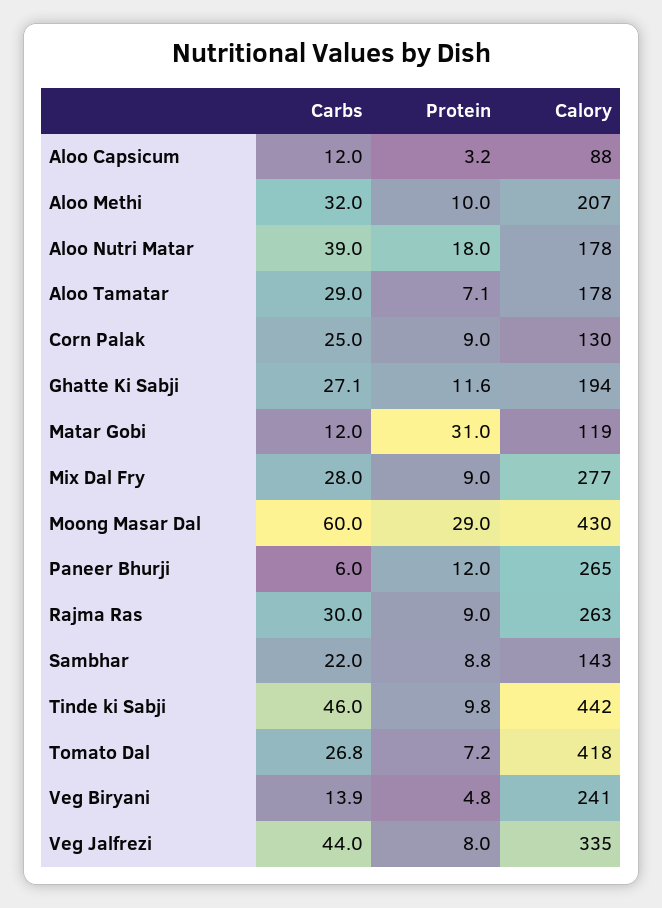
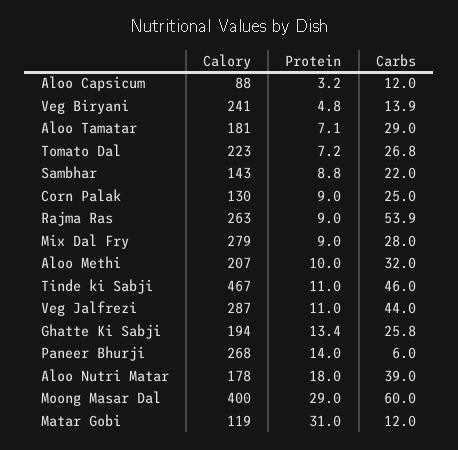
Calory, Aloo Tamatar: 178 -> 181
Carbs, Ghatte Ki Sabji: 27.1 -> 25.8
Protein, Ghatte Ki Sabji: 11.6 -> 13.4
Calory, Mix Dal Fry: 277 -> 279
Calory, Moong Masar Dal: 430 -> 400
Protein, Paneer Bhurji: 12 -> 14
Calory, Paneer Bhurji: 265 -> 268
Carbs, Rajma Ras: 30 -> 53.9
Protein, Tinde ki Sabji: 9.8 -> 11
Calory, Tinde ki Sabji: 442 -> 467
Calory, Tomato Dal: 418 -> 223
Protein, Veg Jalfrezi: 8 -> 11
Calory, Veg Jalfrezi: 335 -> 287

